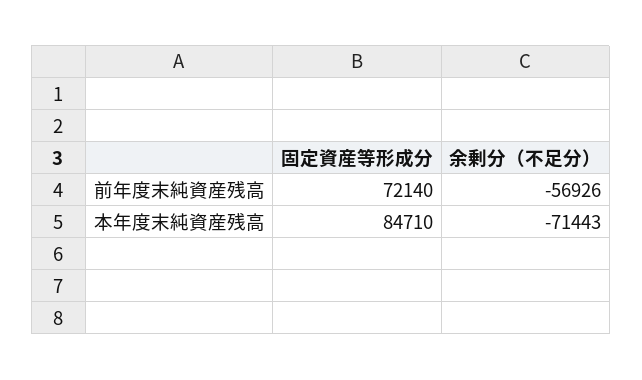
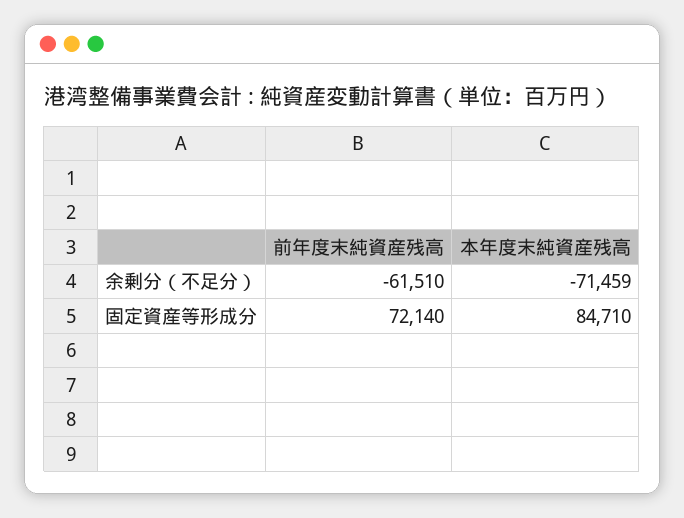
余剰分（不足分）, 前年度末純資産残高: -56926 -> -61510
余剰分（不足分）, 本年度末純資産残高: -71443 -> -71459

